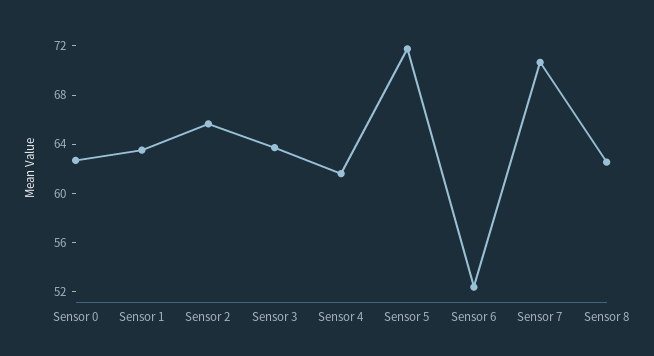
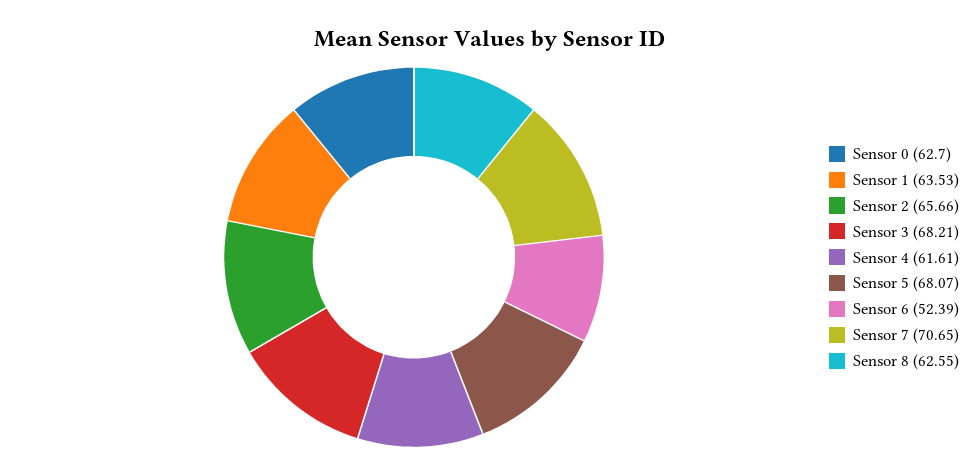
Sensor 3: 64 -> 68.21
Sensor 5: 72 -> 68.07

